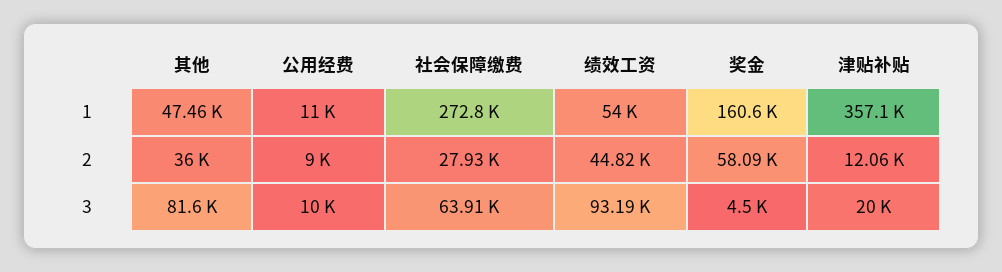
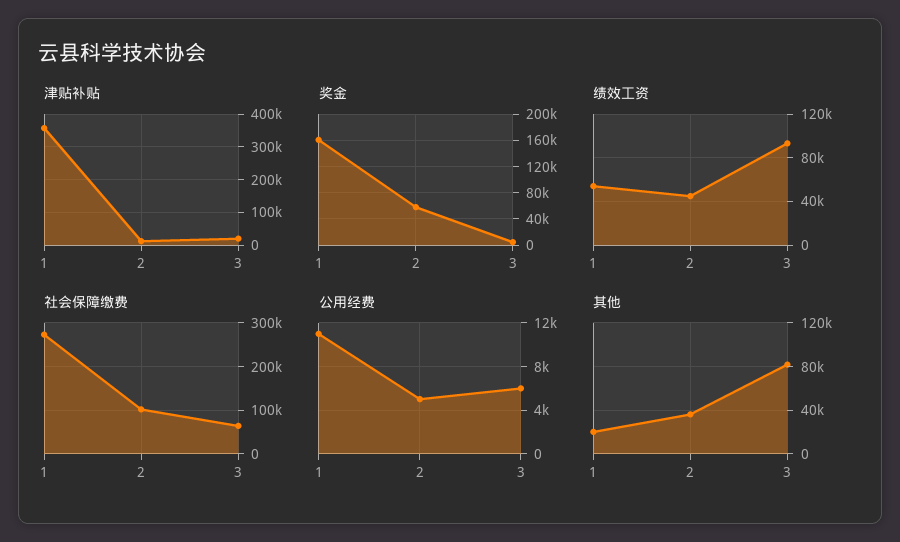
其他, 1: 47460 -> 20000
公用经费, 2: 9000 -> 5000
社会保障缴费, 2: 27930 -> 100000
公用经费, 3: 10000 -> 6000

